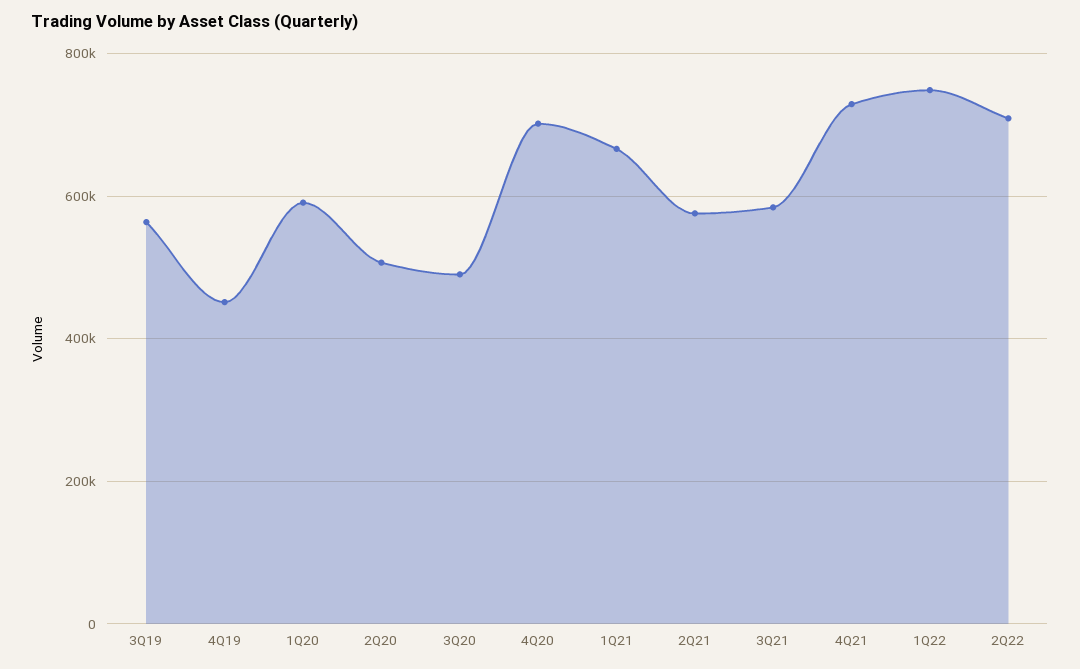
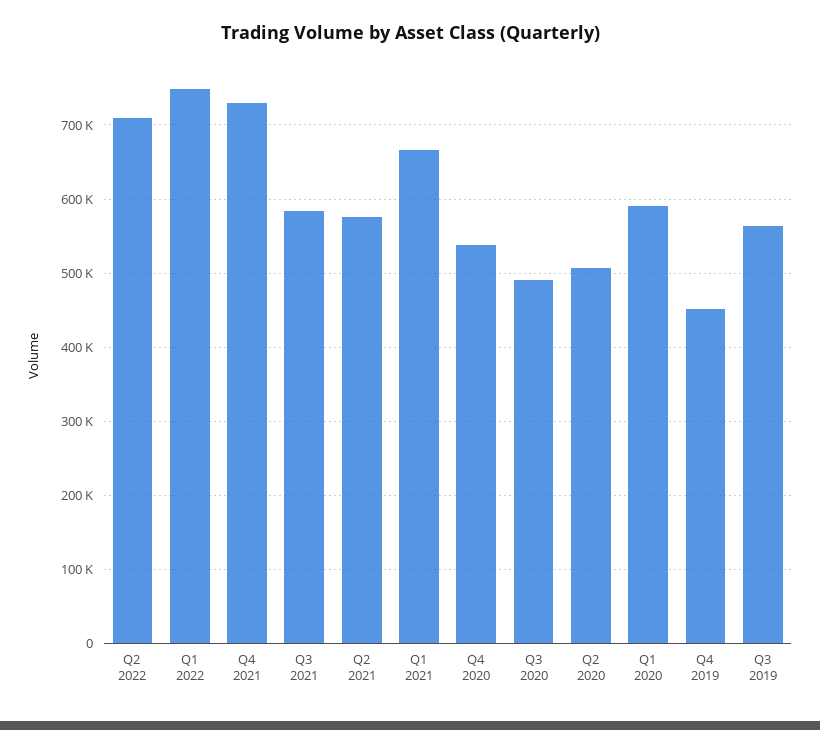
4Q20: 700000 -> 540000

